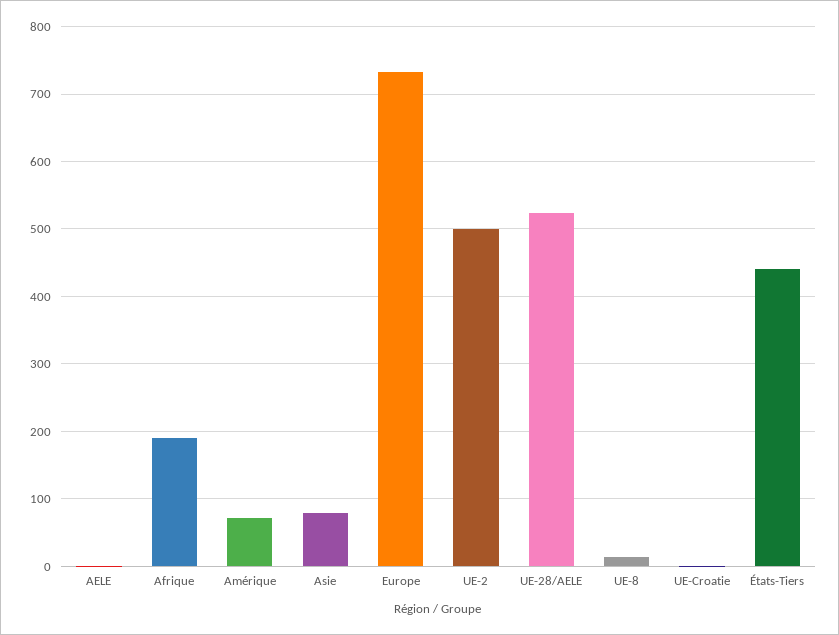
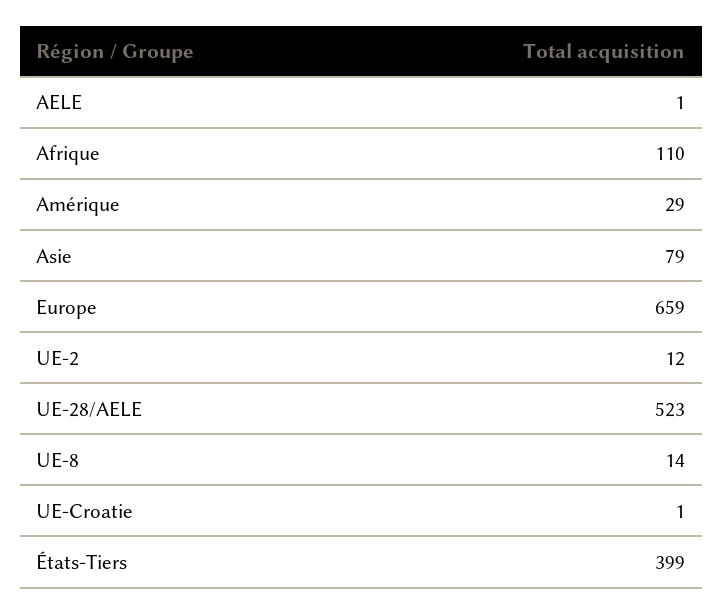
Afrique: 190 -> 110
Amérique: 70 -> 29
Europe: 730 -> 659
UE-2: 500 -> 12
États-Tiers: 440 -> 399

